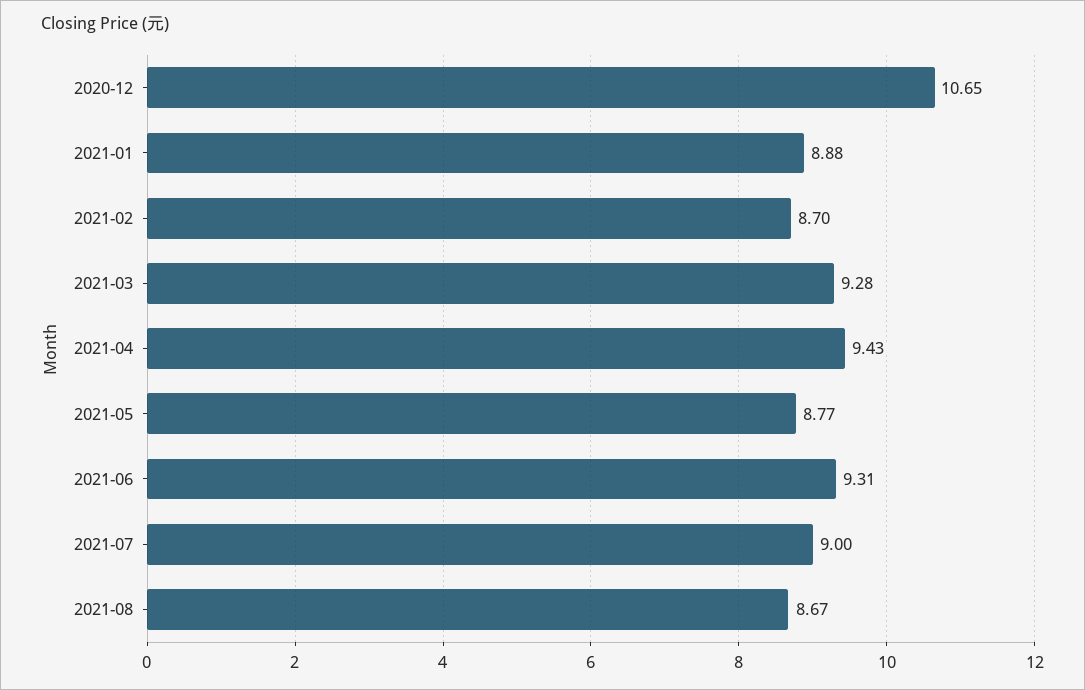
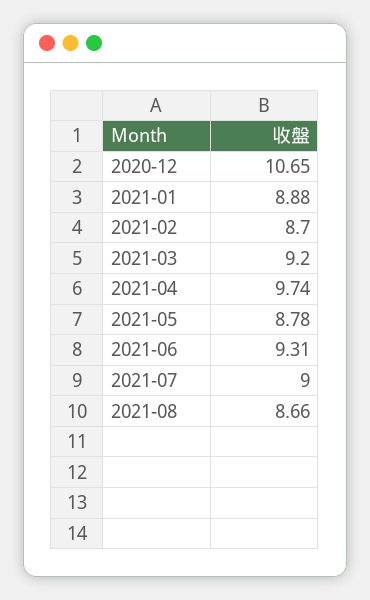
2021-03: 9.28 -> 9.2
2021-04: 9.43 -> 9.74
2021-05: 8.77 -> 8.78
2021-08: 8.67 -> 8.66

